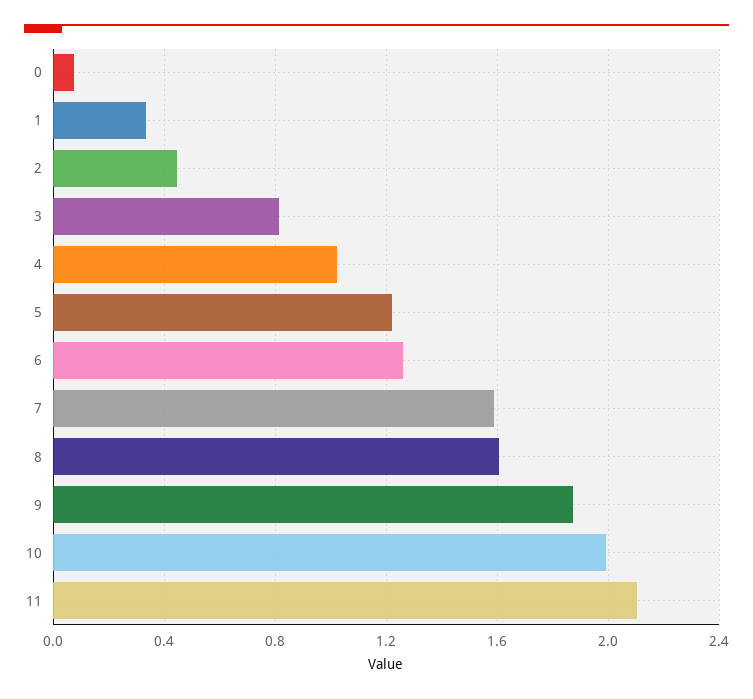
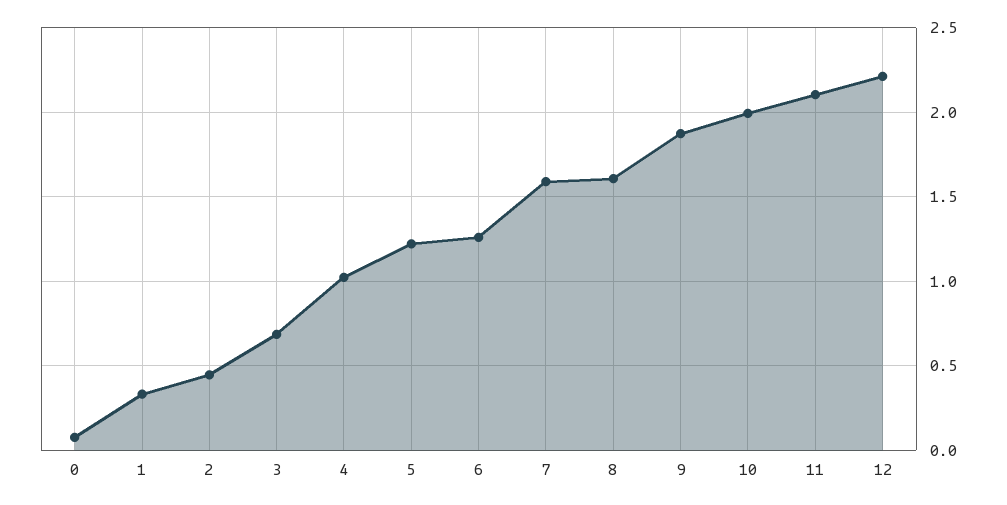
3: 0.8 -> 0.7
12: none -> 2.2

